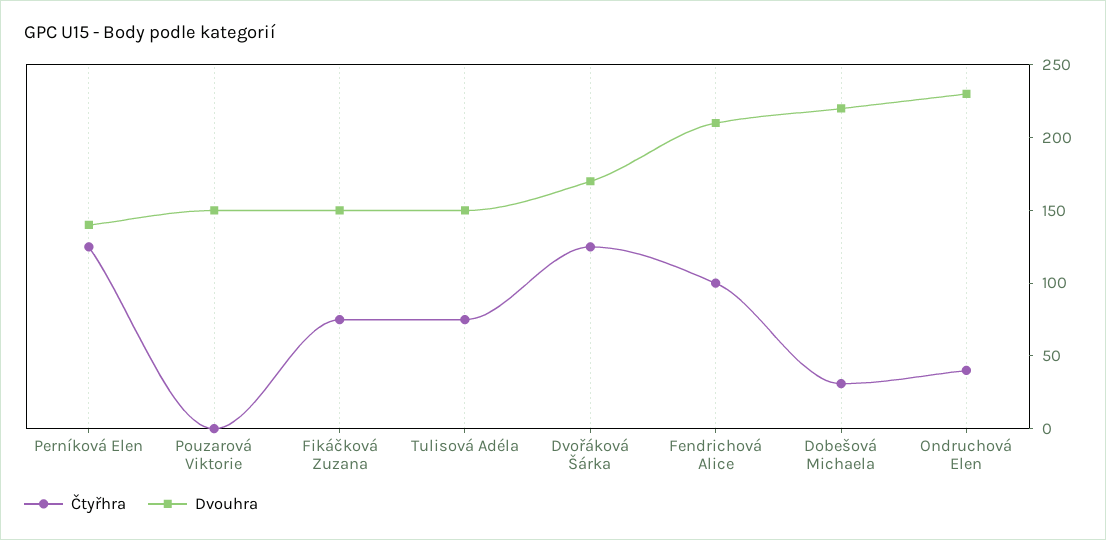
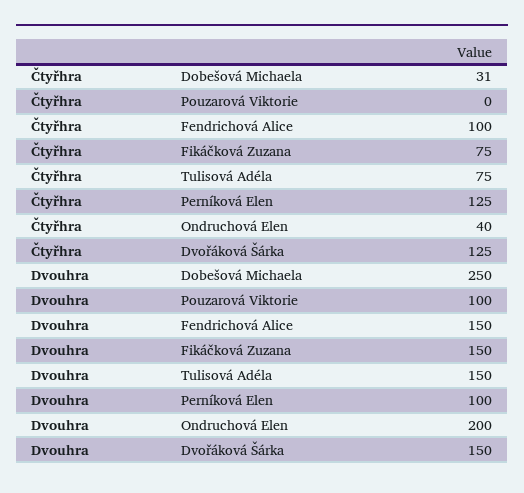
Dvouhra, Perníková Elen: 140 -> 100
Dvouhra, Pouzarová Viktorie: 150 -> 100
Dvouhra, Dvořáková Šárka: 170 -> 150
Dvouhra, Fendrichová Alice: 210 -> 150
Dvouhra, Dobešová Michaela: 220 -> 250
Dvouhra, Ondruchová Elen: 230 -> 200

